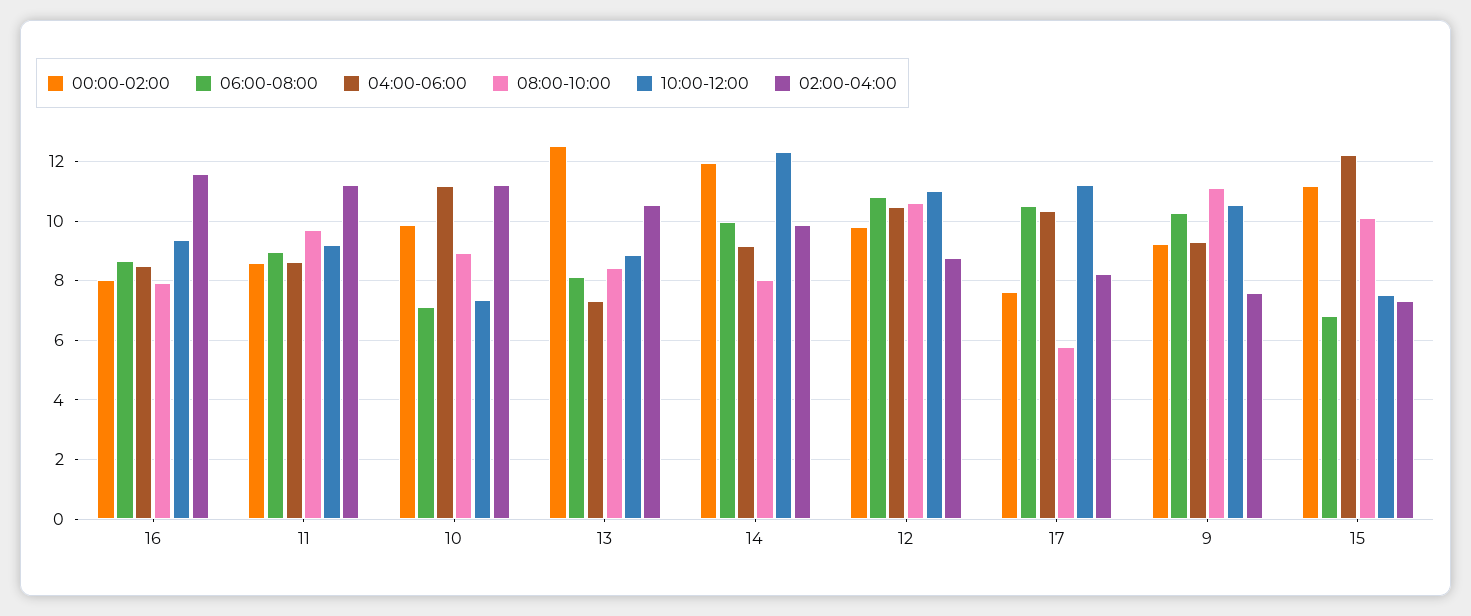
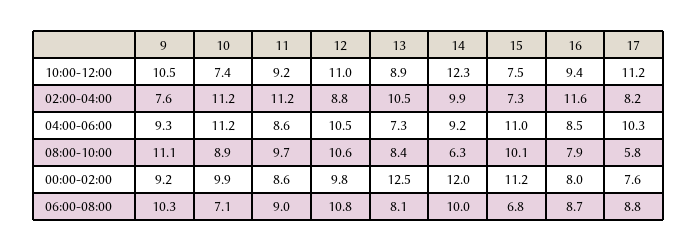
08:00-10:00, 14: 8 -> 6.3
06:00-08:00, 17: 10.5 -> 8.8
04:00-06:00, 15: 12.25 -> 11

